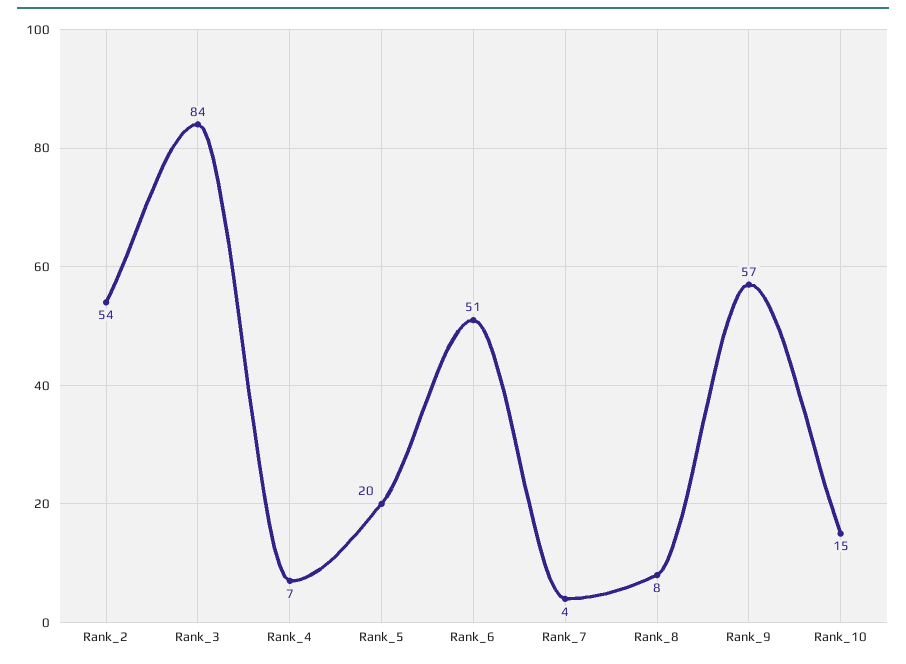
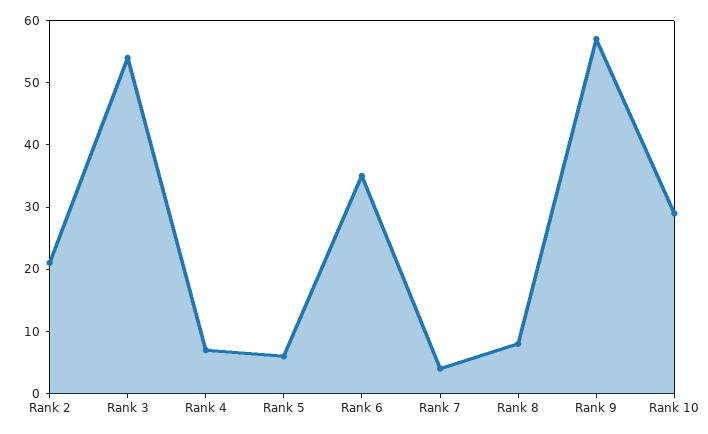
Rank_2: 54 -> 20
Rank_3: 84 -> 55
Rank_5: 20 -> 5
Rank_6: 51 -> 35
Rank_10: 15 -> 30

